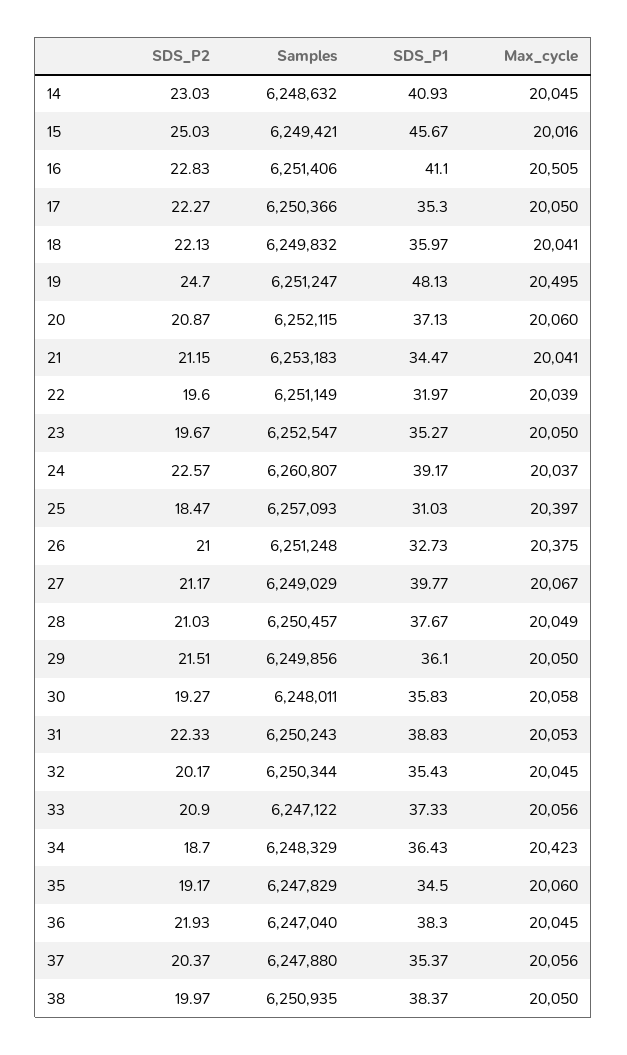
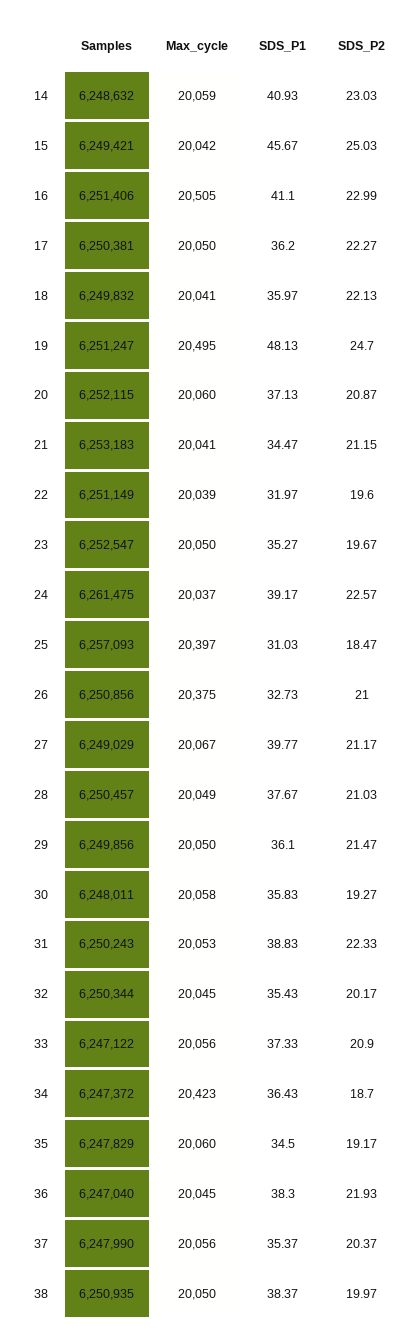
Max_cycle, 14: 20045 -> 20059
Max_cycle, 15: 20016 -> 20042
SDS_P2, 16: 22.83 -> 22.99
Samples, 17: 6250366 -> 6250381
SDS_P1, 17: 35.3 -> 36.2
Samples, 24: 6260807 -> 6261475
Samples, 26: 6251248 -> 6250856
SDS_P2, 29: 21.51 -> 21.47
Samples, 34: 6248329 -> 6247372
Samples, 37: 6247880 -> 6247990

